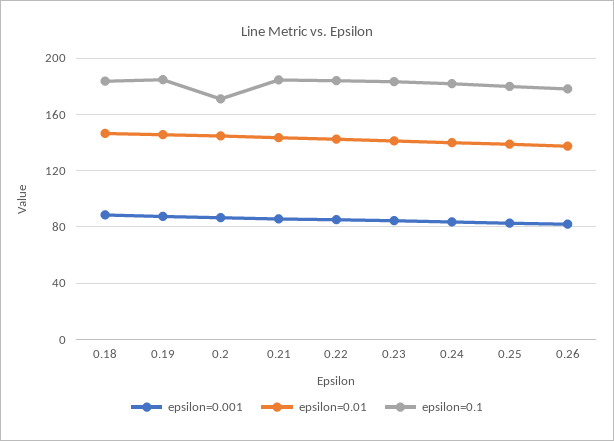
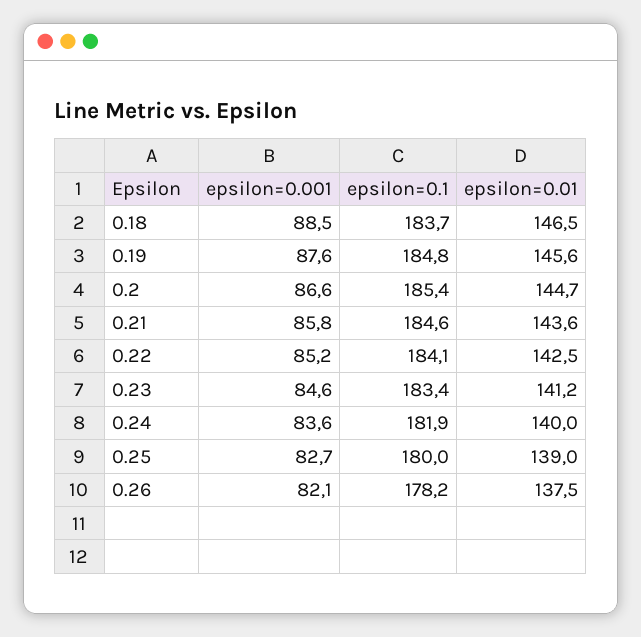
epsilon=0.1, 0.2: 170 -> 185.4

